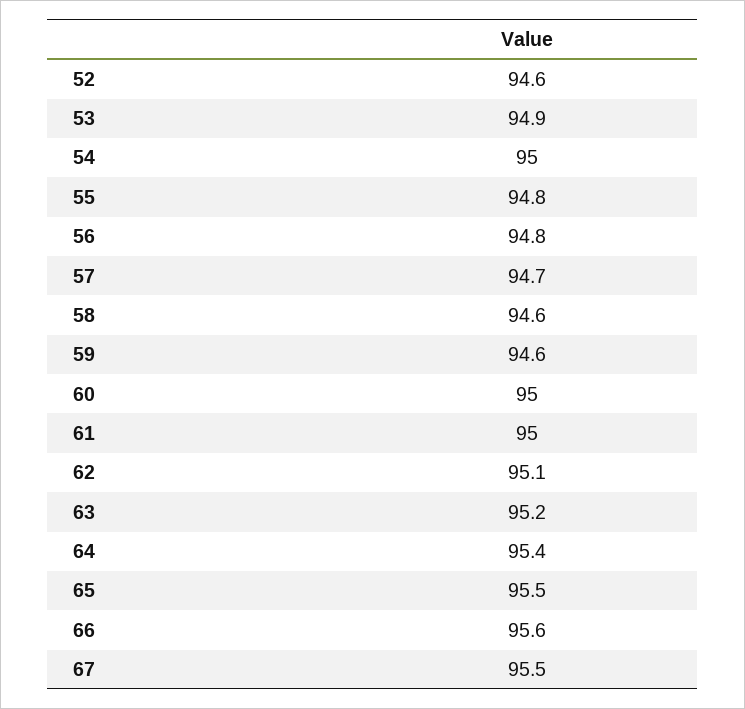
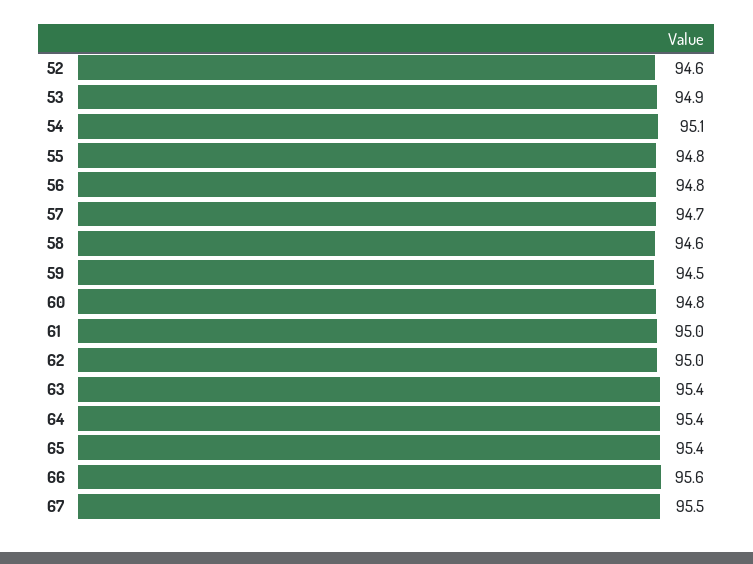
54: 95 -> 95.1
59: 94.6 -> 94.5
60: 95 -> 94.8
62: 95.1 -> 95
63: 95.2 -> 95.4
65: 95.5 -> 95.4

